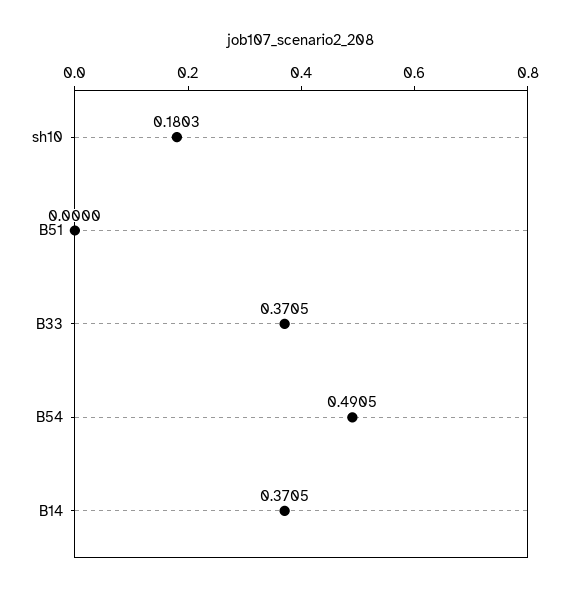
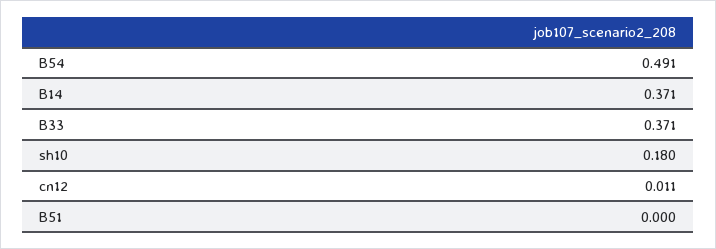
cn12: none -> 0.011

